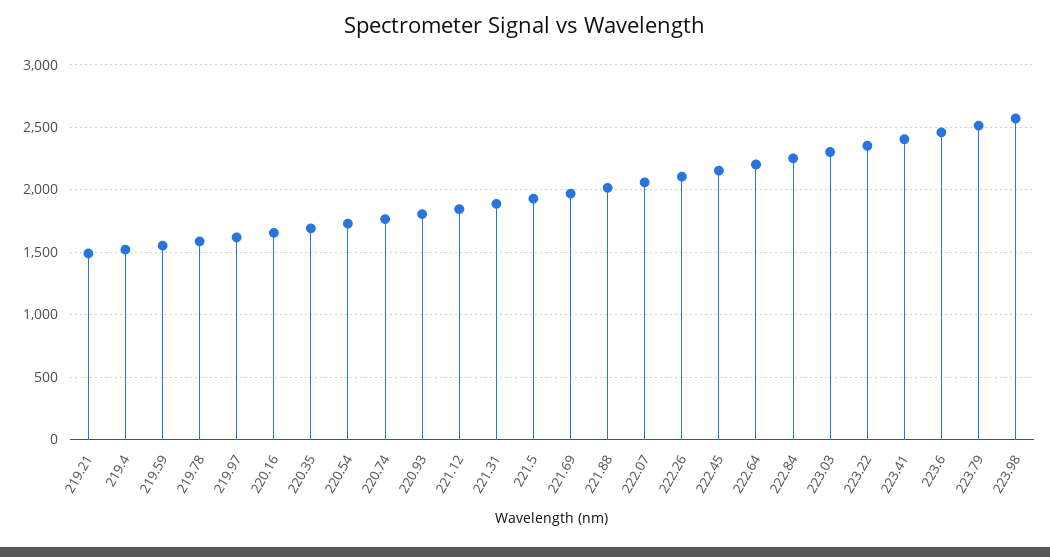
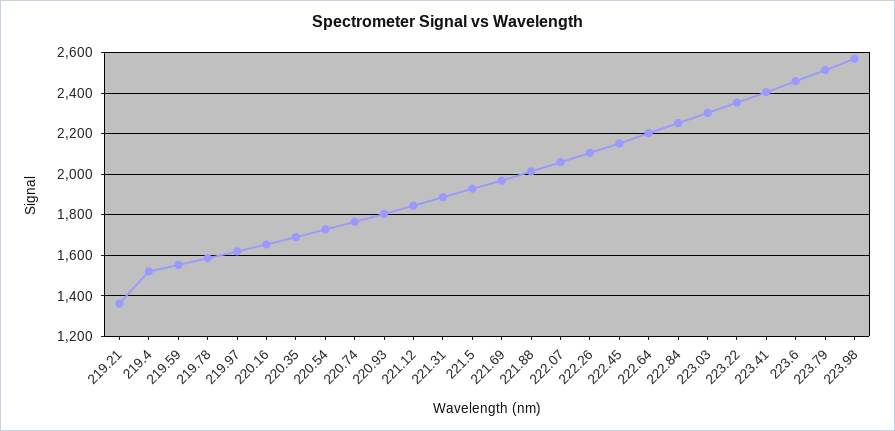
219.21: 1500 -> 1350

